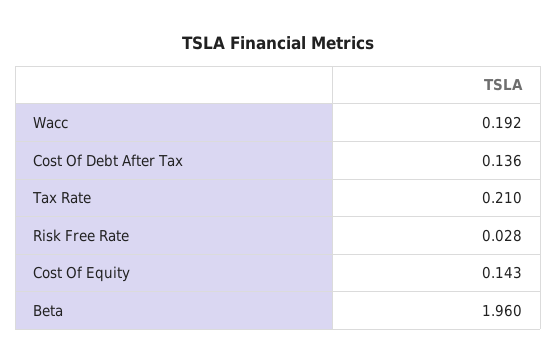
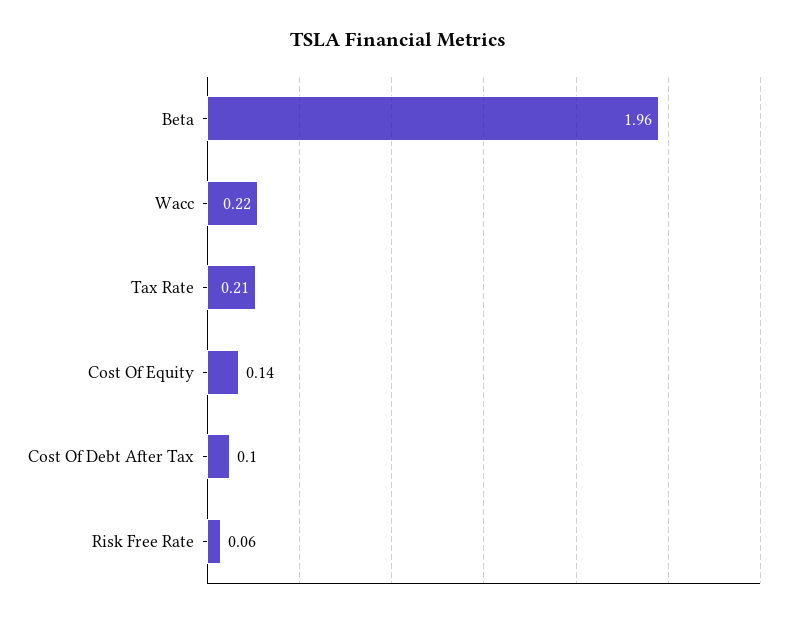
Wacc: 0.192 -> 0.22
Cost Of Debt After Tax: 0.136 -> 0.1
Risk Free Rate: 0.028 -> 0.06

